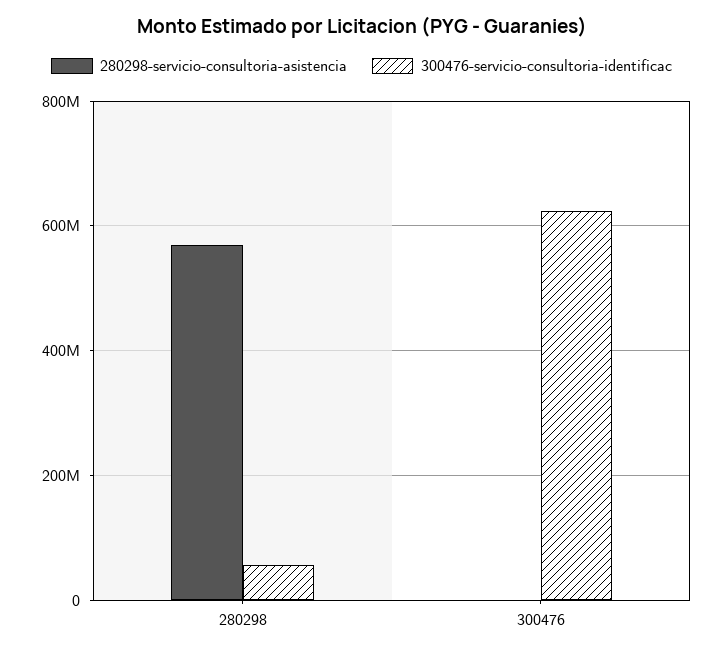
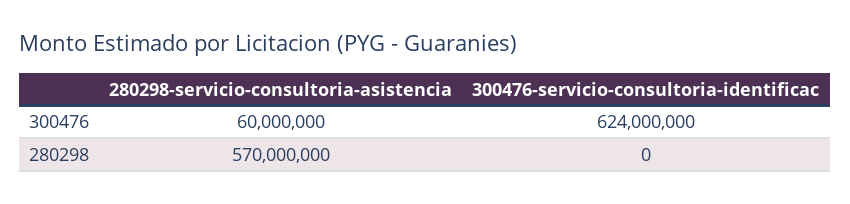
300476-servicio-consultoria-identificac, 280298: 60000000 -> 0
280298-servicio-consultoria-asistencia, 300476: 0 -> 60000000

